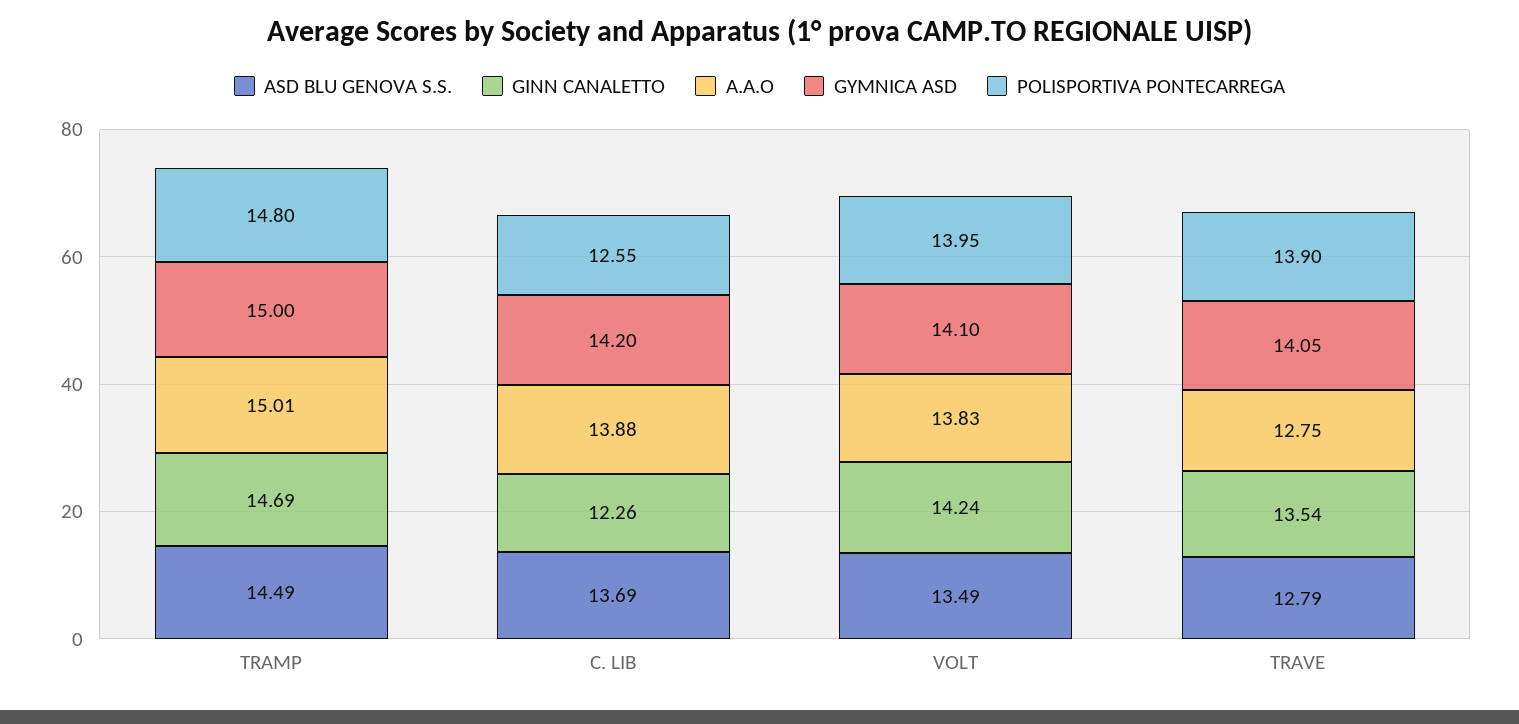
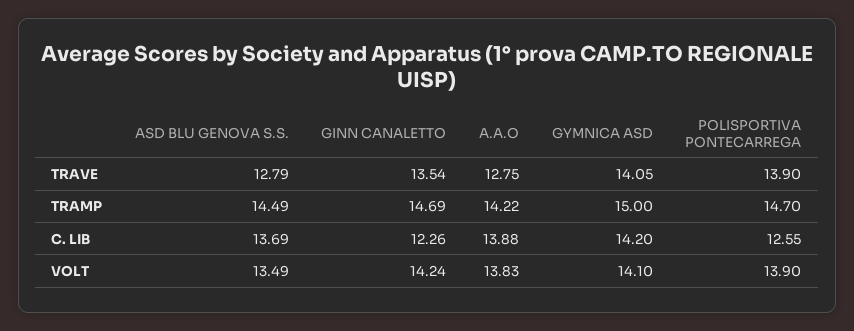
A.A.O, TRAMP: 15.01 -> 14.22
POLISPORTIVA PONTECARREGA, TRAMP: 14.8 -> 14.7
POLISPORTIVA PONTECARREGA, VOLT: 13.95 -> 13.9

